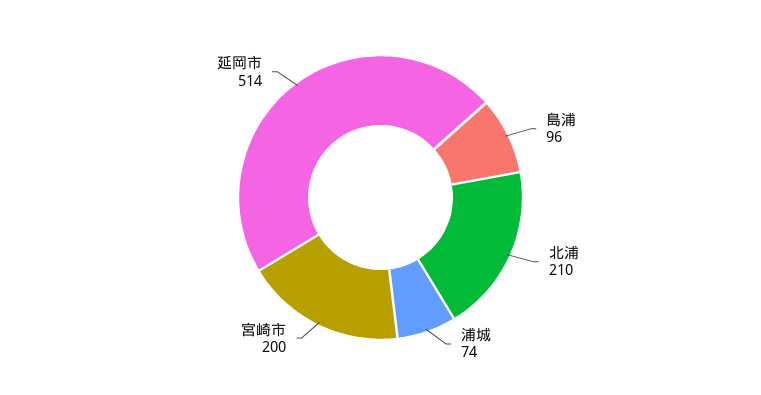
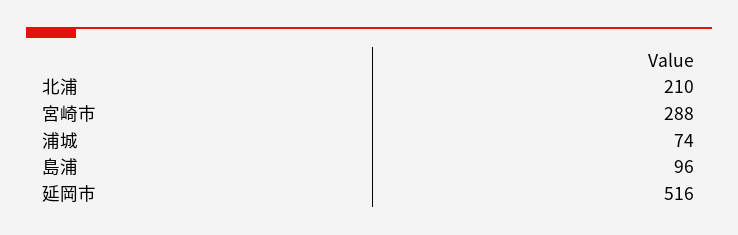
宮崎市: 200 -> 288
延岡市: 514 -> 516

